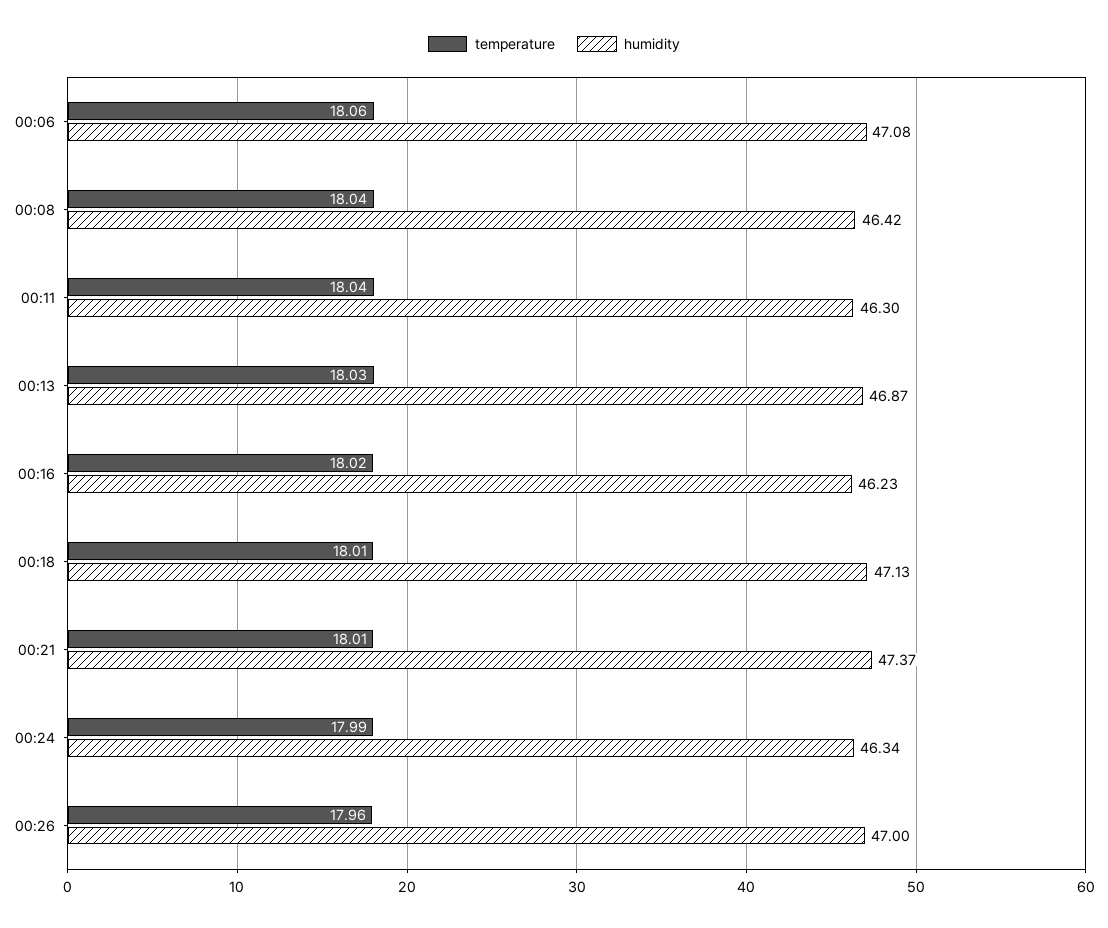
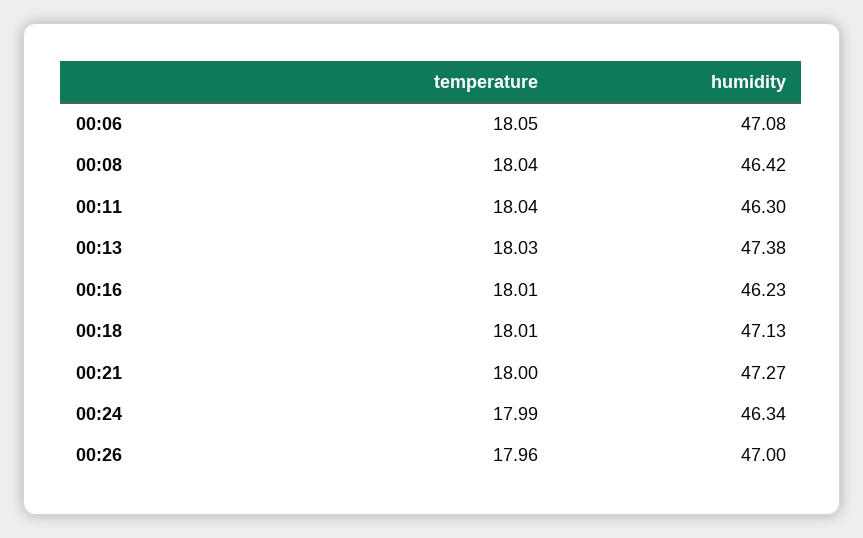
temperature, 00:06: 18.06 -> 18.05
humidity, 00:13: 46.87 -> 47.38
temperature, 00:16: 18.02 -> 18.01
temperature, 00:21: 18.01 -> 18
humidity, 00:21: 47.37 -> 47.27

